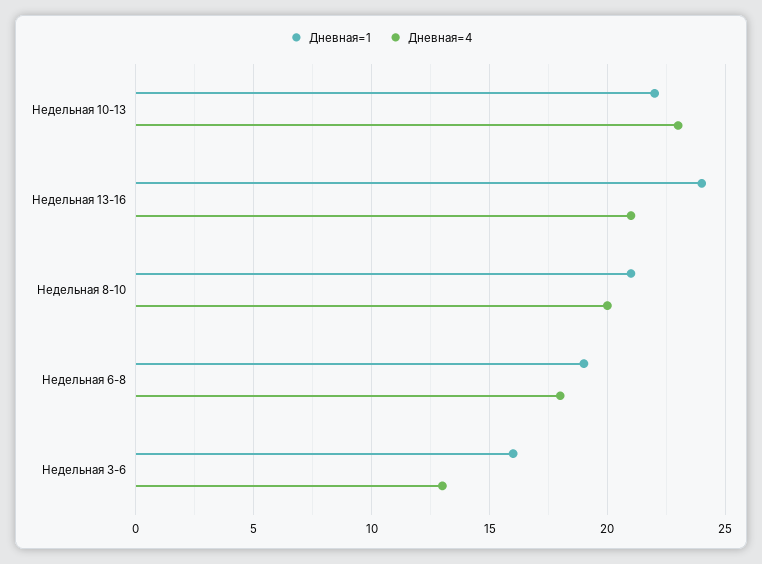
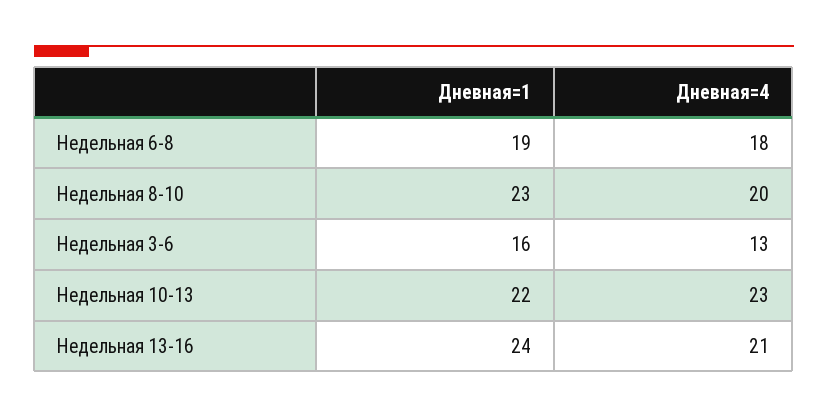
Дневная=1, Недельная 8-10: 21 -> 23

